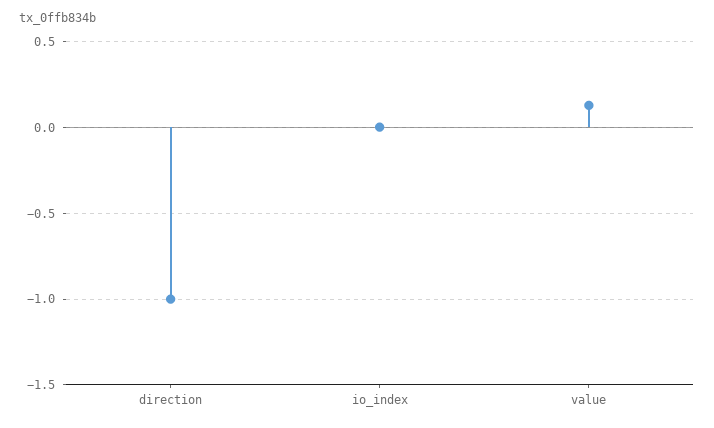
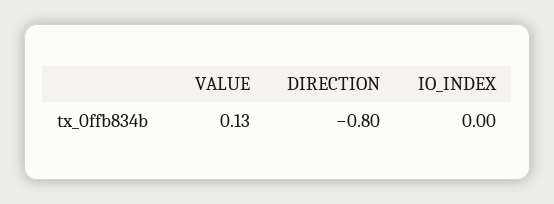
direction: -1 -> -0.8

